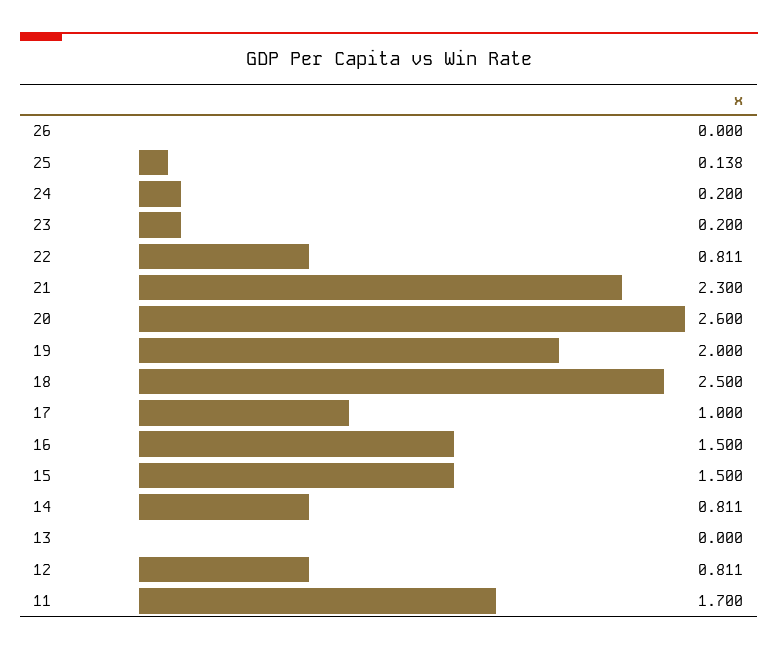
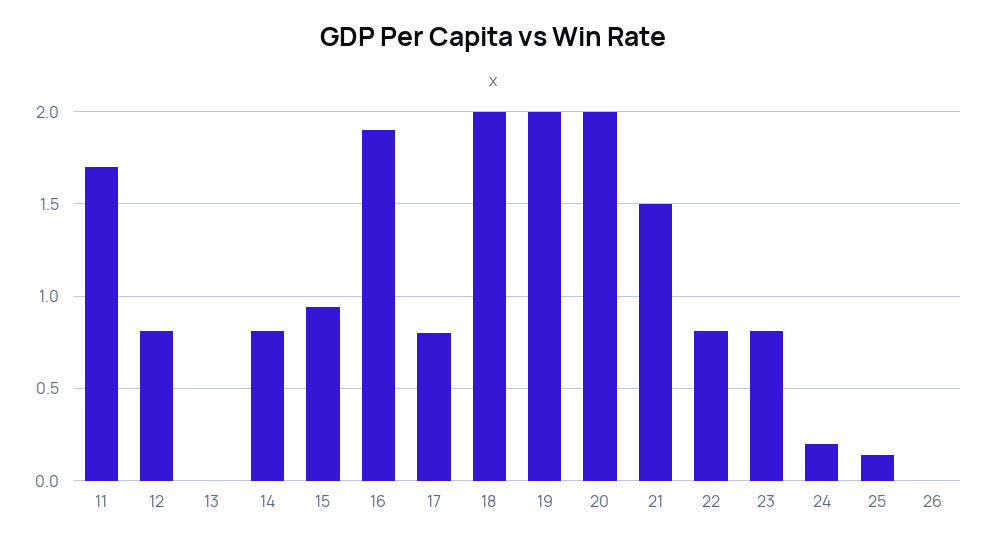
23: 0.2 -> 0.8
21: 2.3 -> 1.5
20: 2.6 -> 2
18: 2.5 -> 2
17: 1 -> 0.8
16: 1.5 -> 1.9
15: 1.5 -> 0.95

